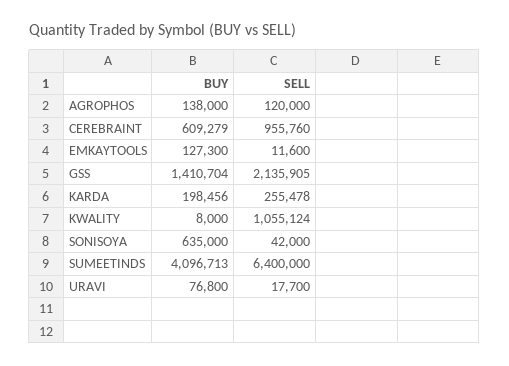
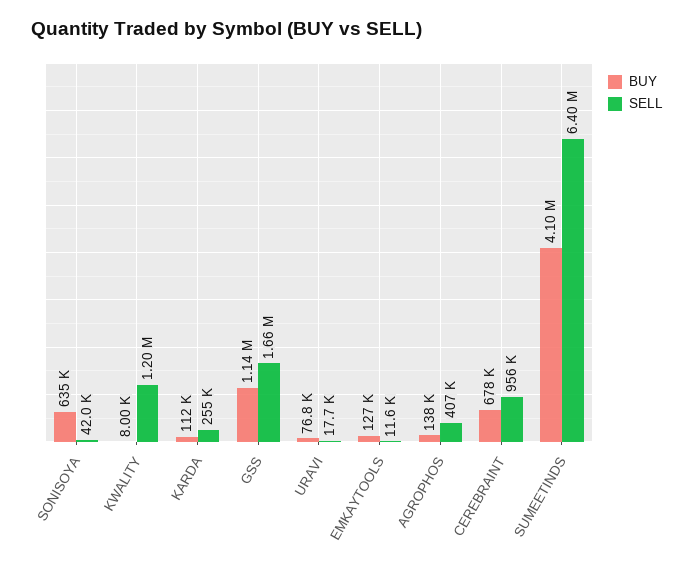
SELL, AGROPHOS: 120000 -> 407000
BUY, CEREBRAINT: 609279 -> 678000
BUY, GSS: 1410704 -> 1140000
SELL, GSS: 2135905 -> 1660000
BUY, KARDA: 198456 -> 112000
SELL, KWALITY: 1055124 -> 1200000

